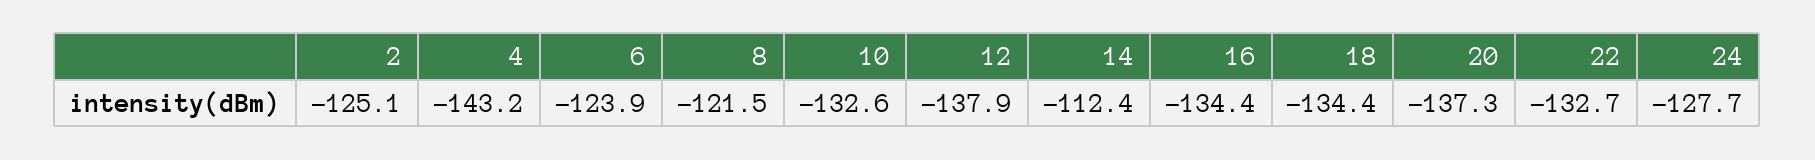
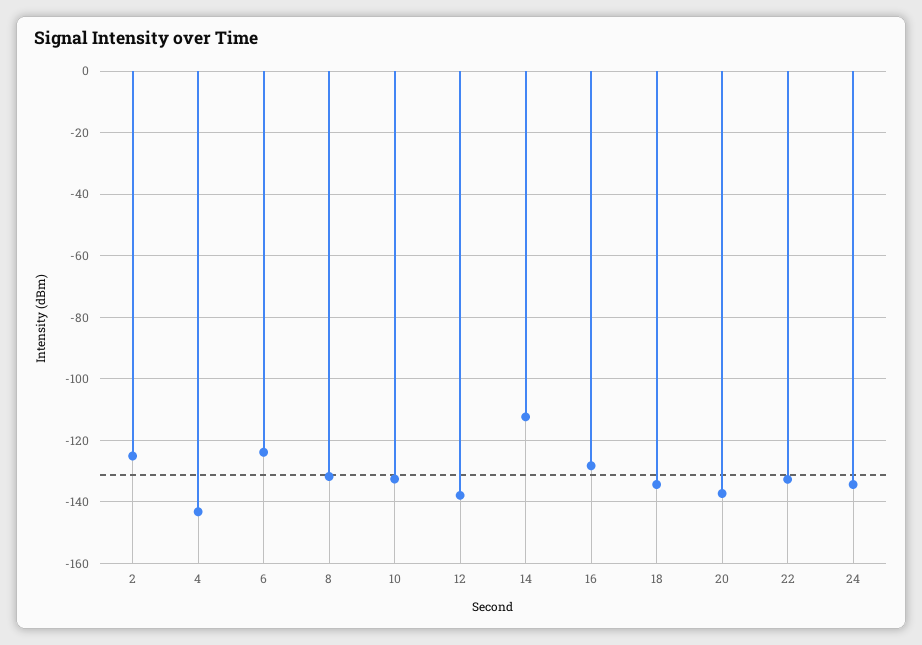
8: -121.5 -> -132
16: -134.4 -> -128
24: -127.7 -> -134

